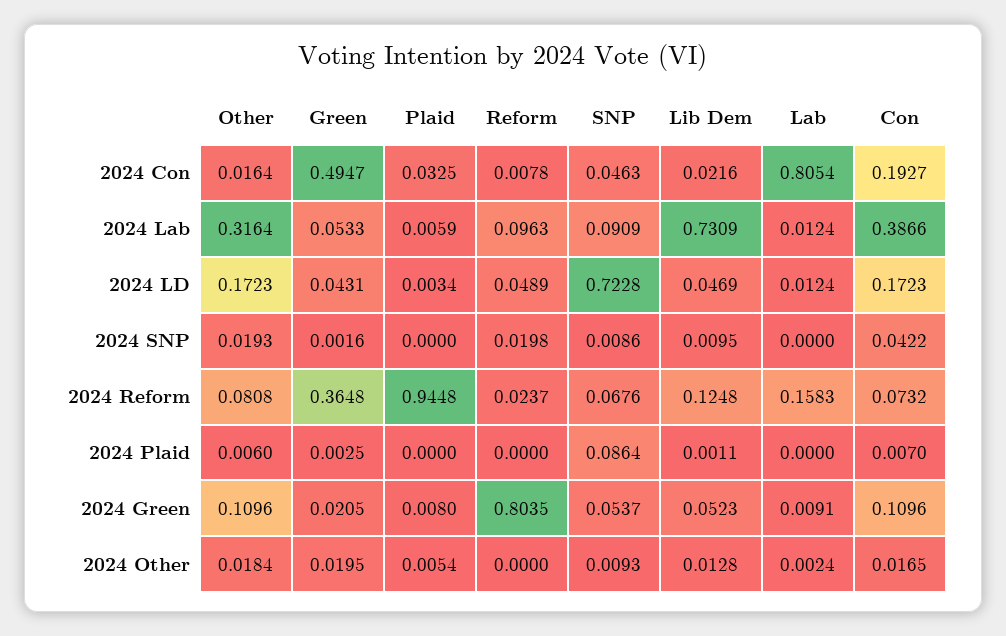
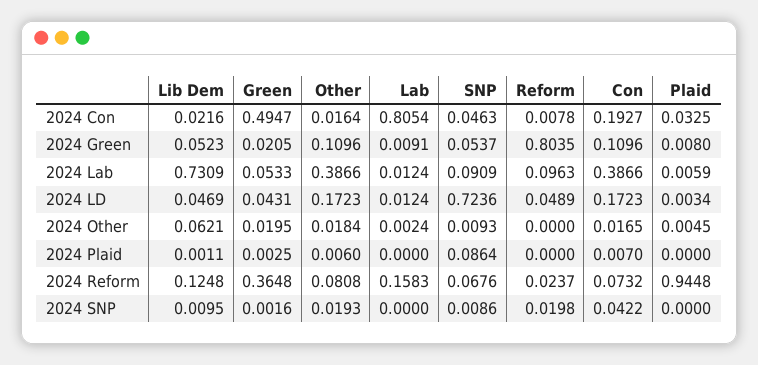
Other, 2024 Lab: 0.3164 -> 0.3866
SNP, 2024 LD: 0.7228 -> 0.7236
Plaid, 2024 Other: 0.0054 -> 0.0045
Lib Dem, 2024 Other: 0.0128 -> 0.0621

